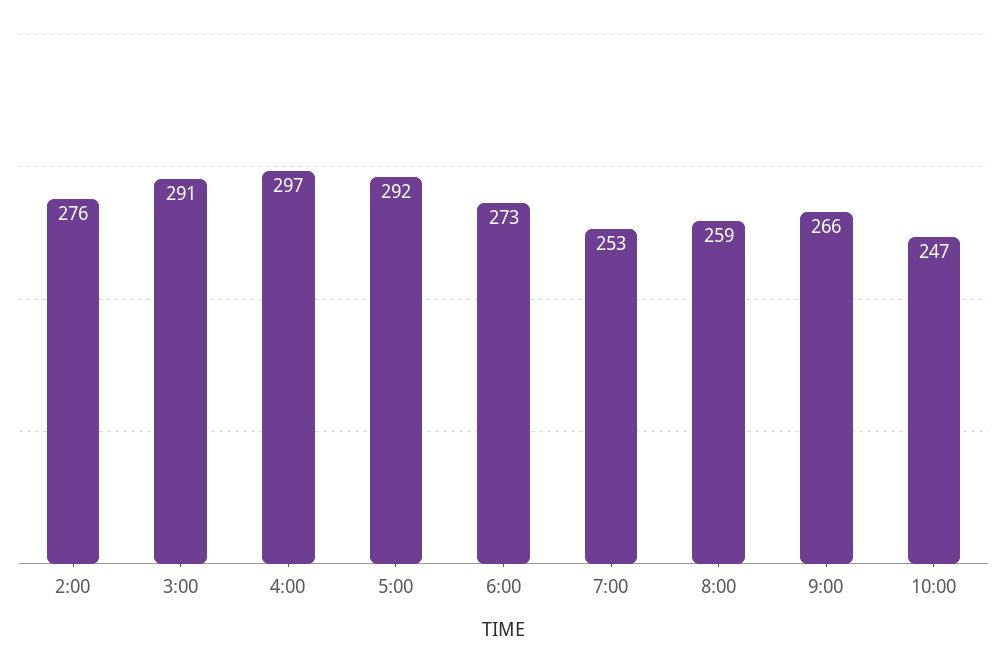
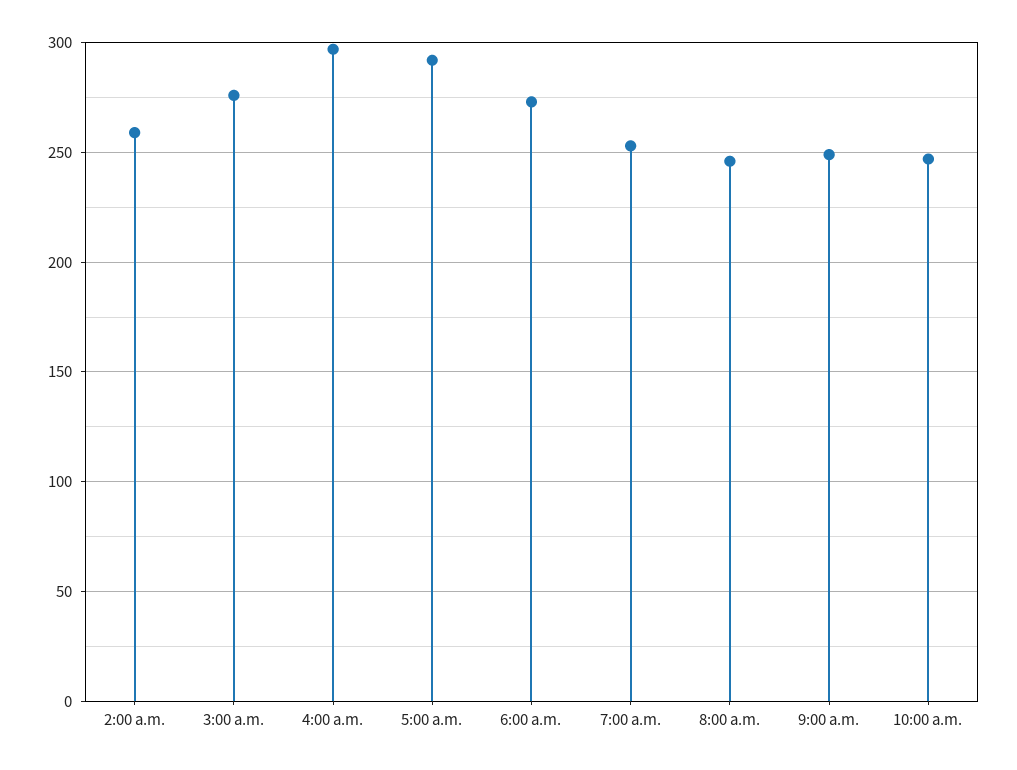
2:00: 276 -> 260
3:00: 291 -> 275
8:00: 259 -> 245
9:00: 266 -> 250

